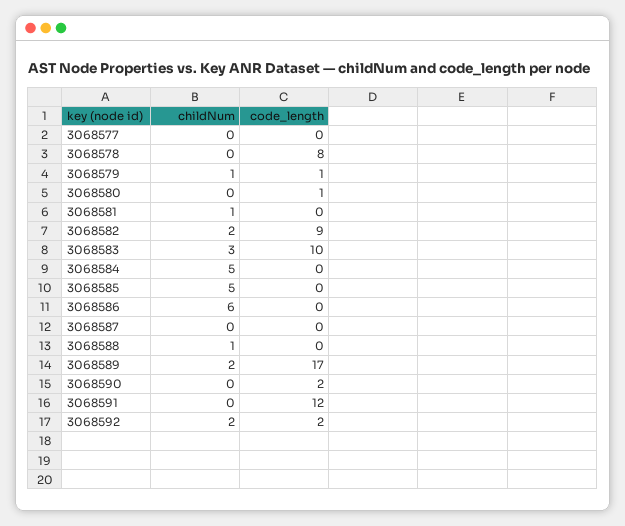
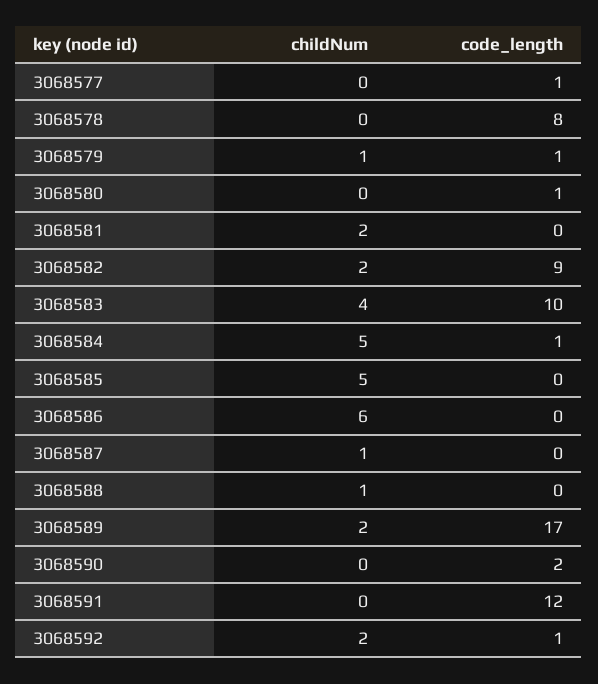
code_length, 3068577: 0 -> 1
childNum, 3068581: 1 -> 2
childNum, 3068583: 3 -> 4
code_length, 3068584: 0 -> 1
childNum, 3068587: 0 -> 1
code_length, 3068592: 2 -> 1

